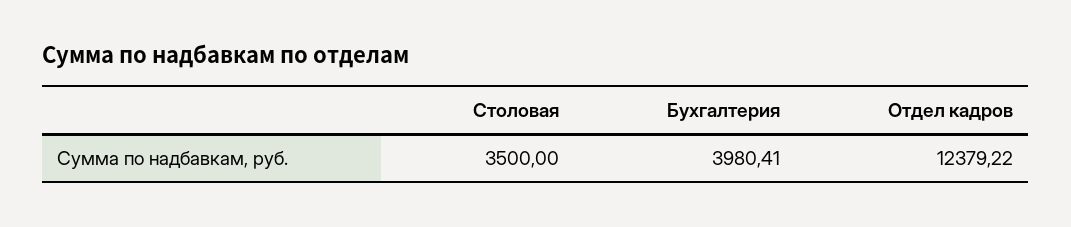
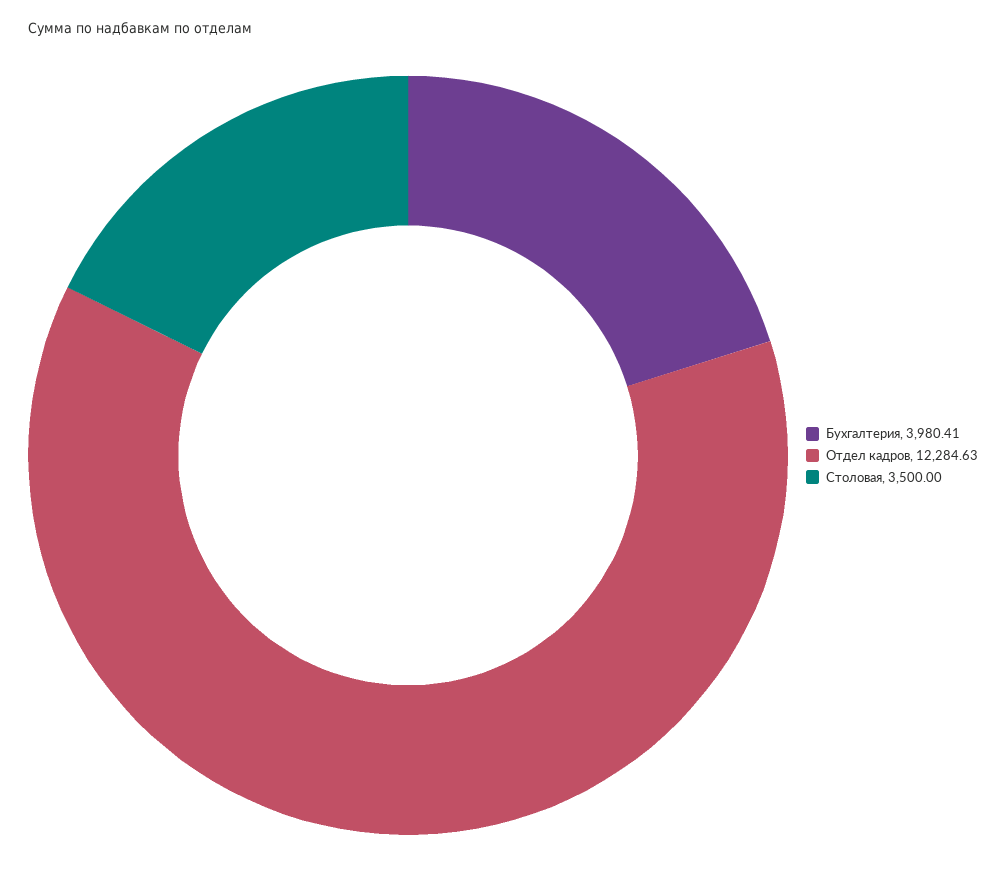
Отдел кадров: 12379.22 -> 12284.63

